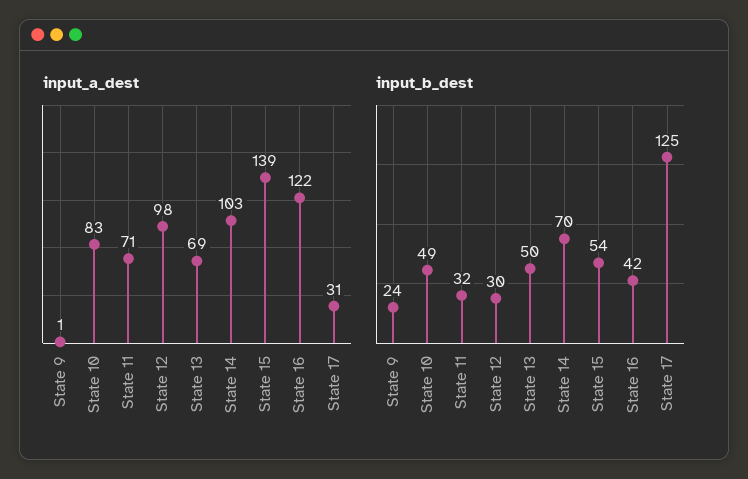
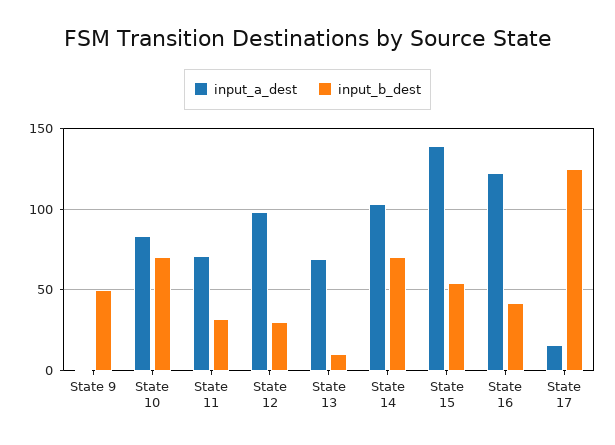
input_a_dest, State 17: 31 -> 15
input_b_dest, State 9: 24 -> 50
input_b_dest, State 10: 49 -> 70
input_b_dest, State 13: 50 -> 10

